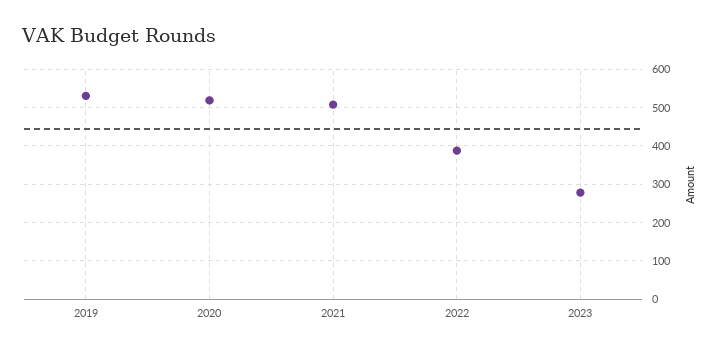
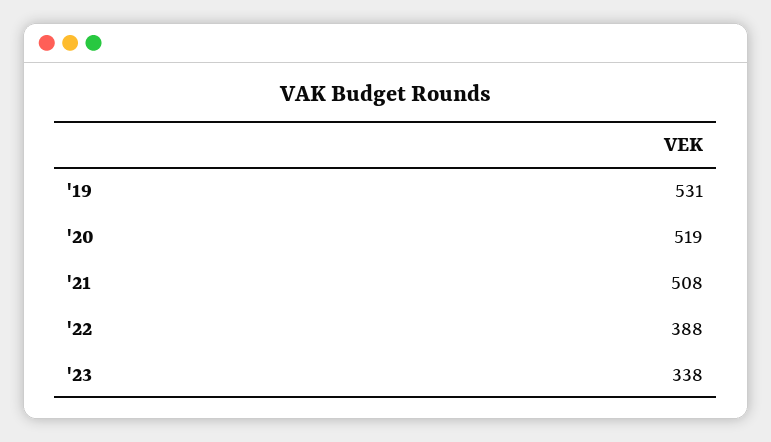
2023: 280 -> 338

